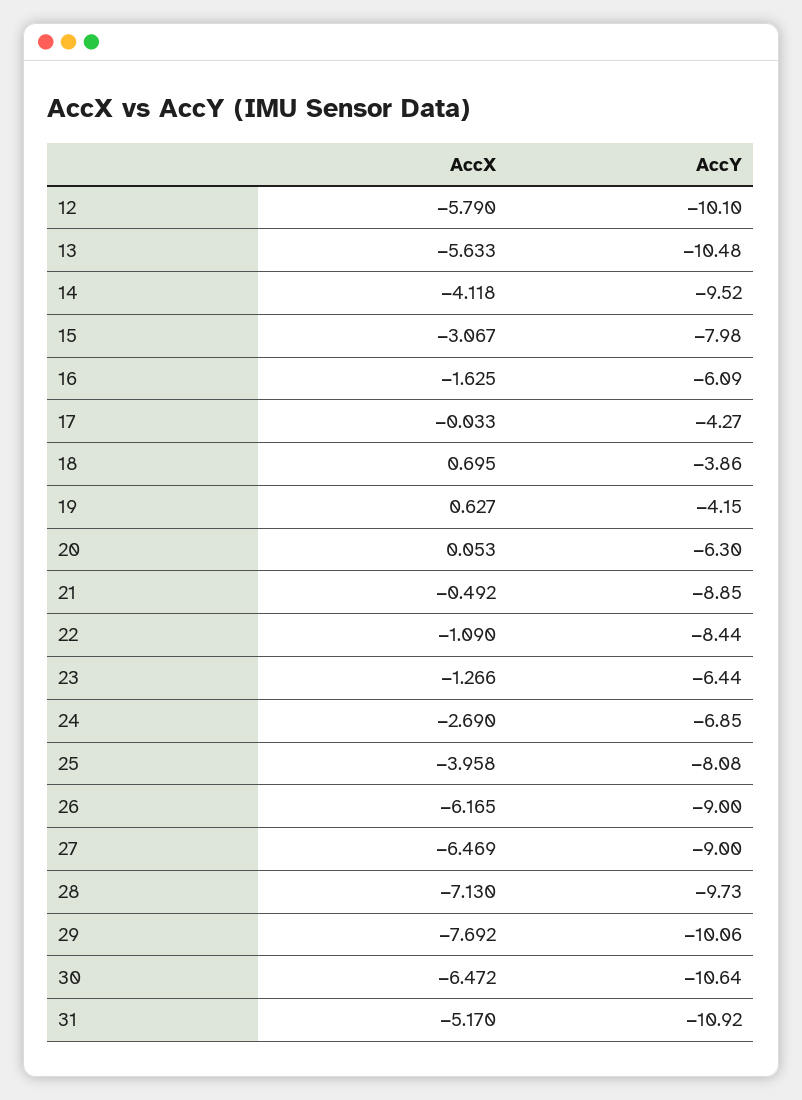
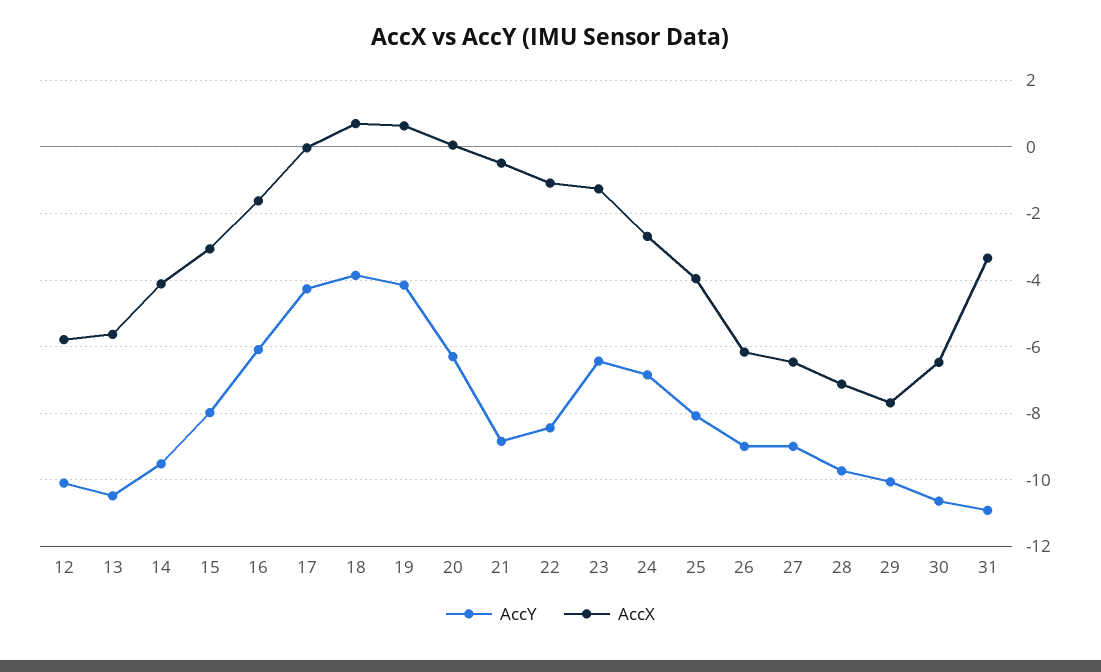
AccX, 31: -5.17 -> -3.4

